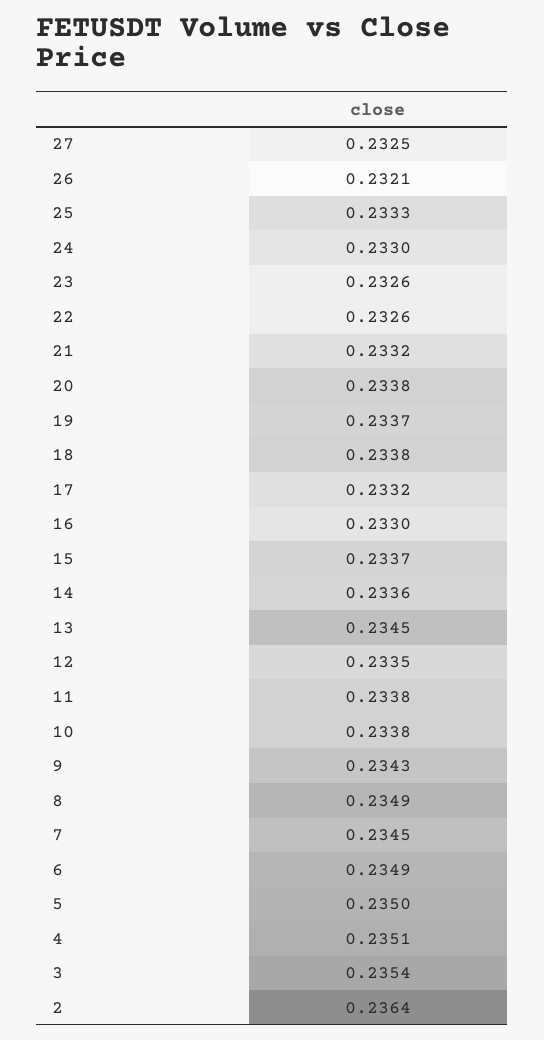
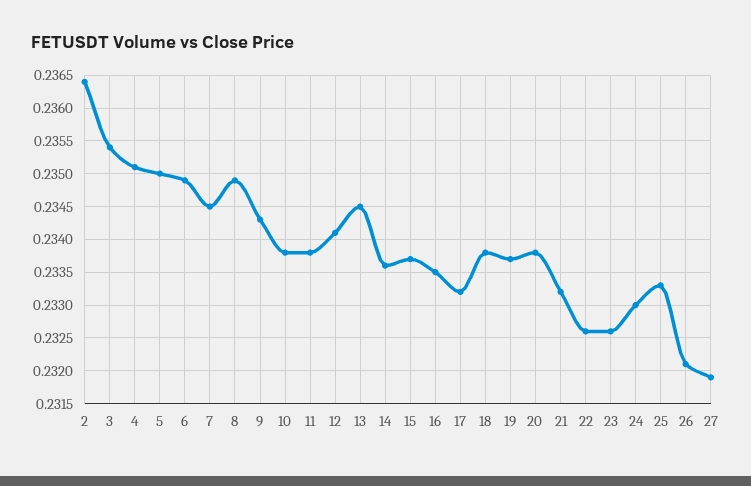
27: 0.2325 -> 0.2319
16: 0.233 -> 0.2335
12: 0.2335 -> 0.2341

